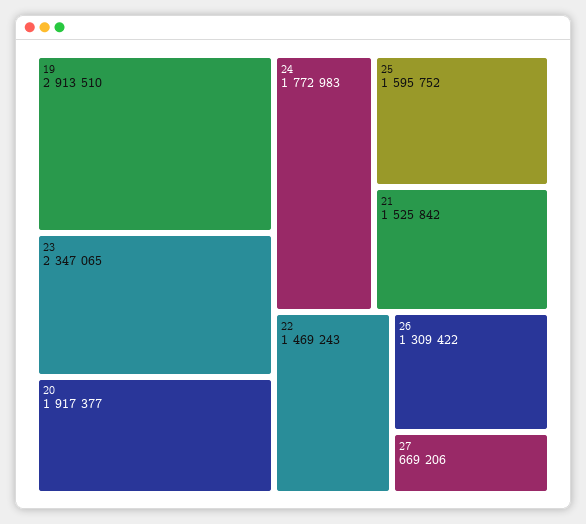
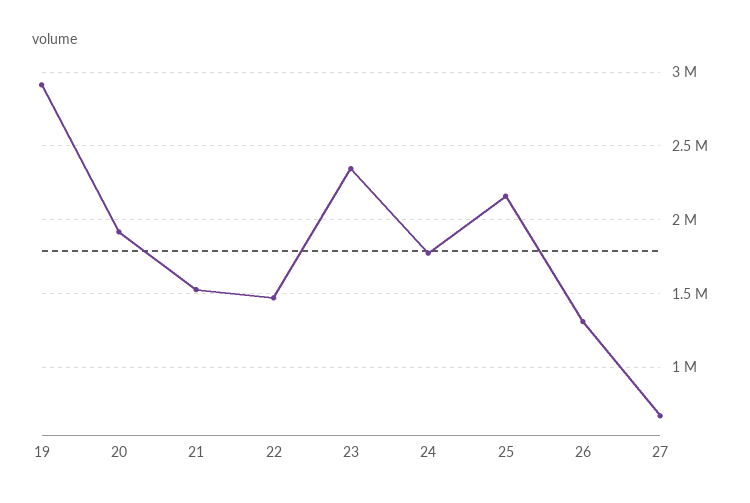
25: 1595752 -> 2150000

